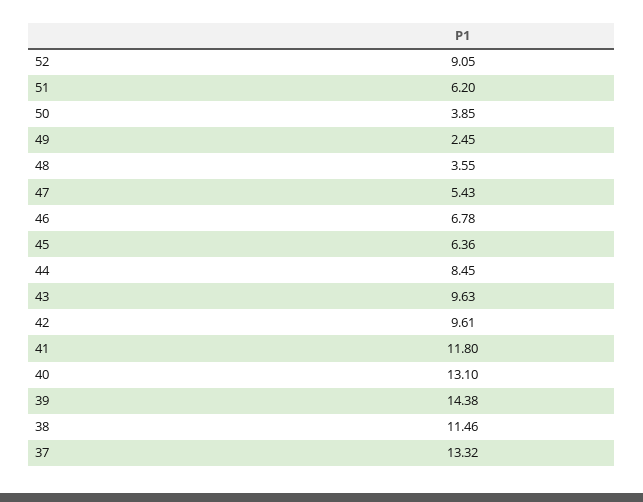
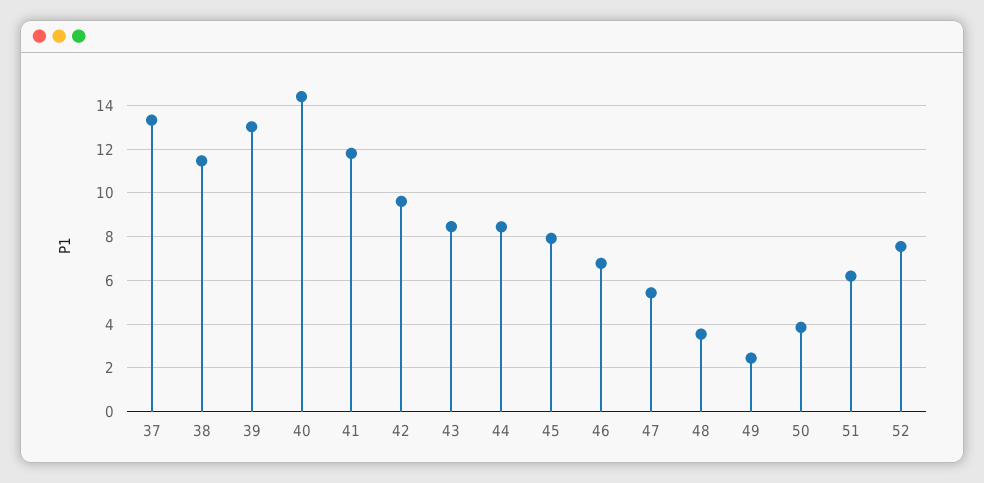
52: 9.05 -> 7.5
45: 6.36 -> 8
43: 9.63 -> 8.5
40: 13.1 -> 14.5
39: 14.38 -> 13

